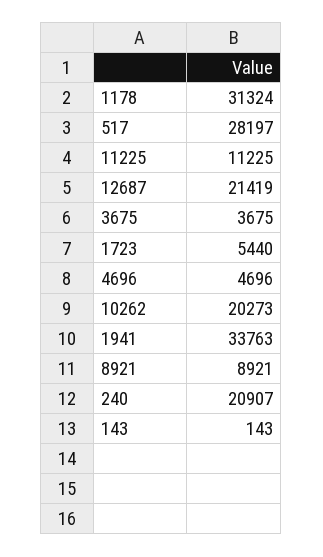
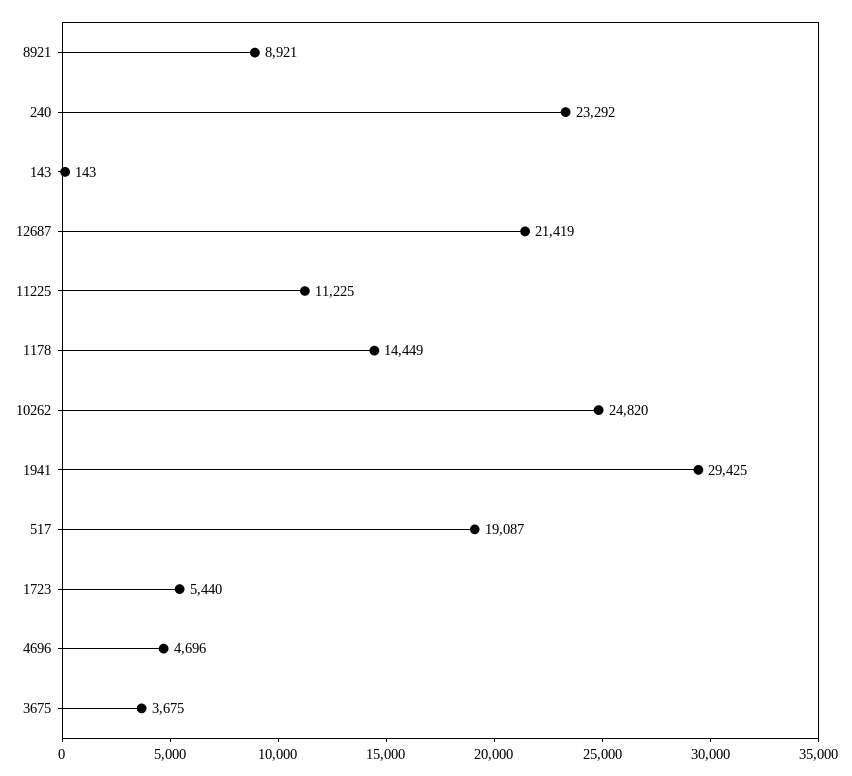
1178: 31324 -> 14449
517: 28197 -> 19087
10262: 20273 -> 24820
1941: 33763 -> 29425
240: 20907 -> 23292

